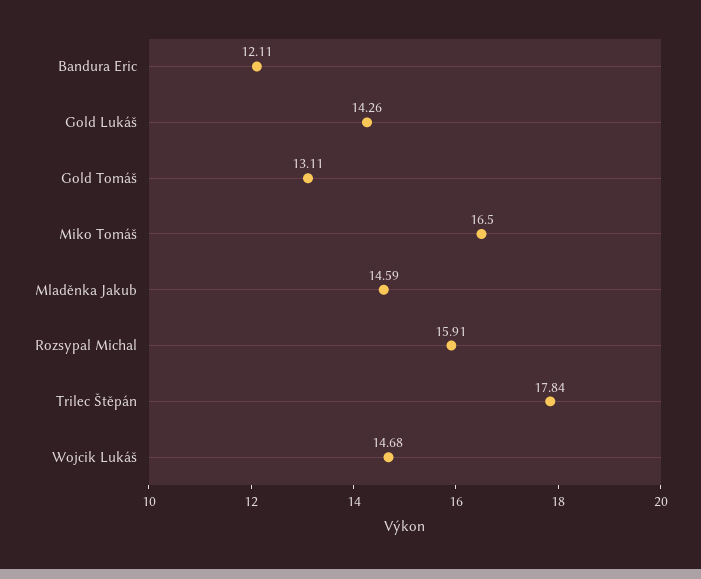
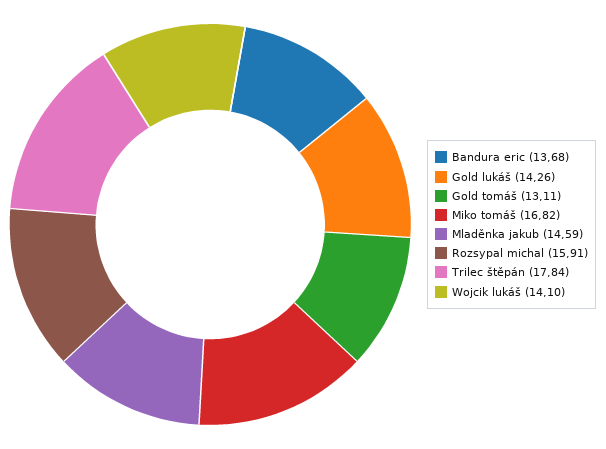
Bandura Eric: 12.11 -> 13.68
Miko Tomáš: 16.5 -> 16.82
Wojcik Lukáš: 14.68 -> 14.1

